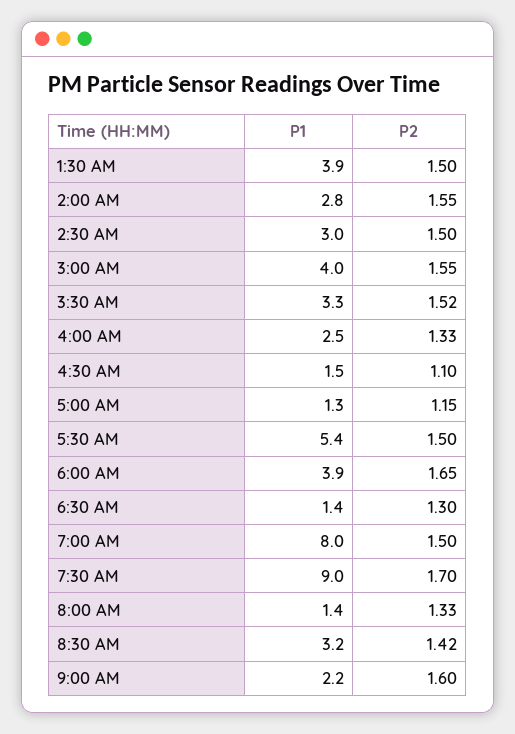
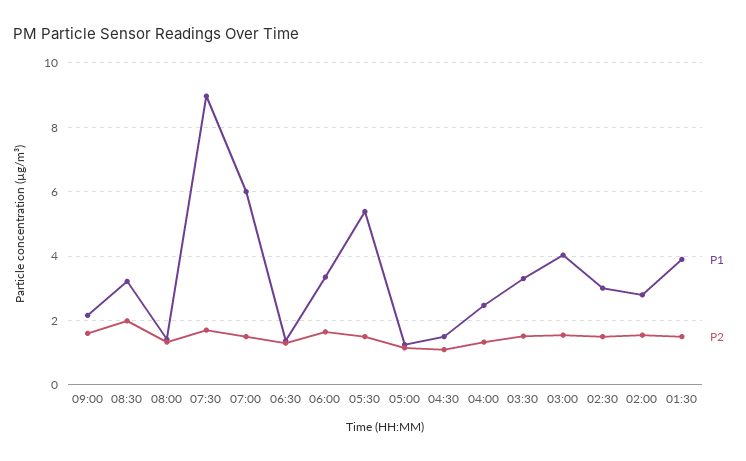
P1, 6:00 AM: 3.9 -> 3.4
P1, 7:00 AM: 8 -> 6
P2, 8:30 AM: 1.42 -> 2

